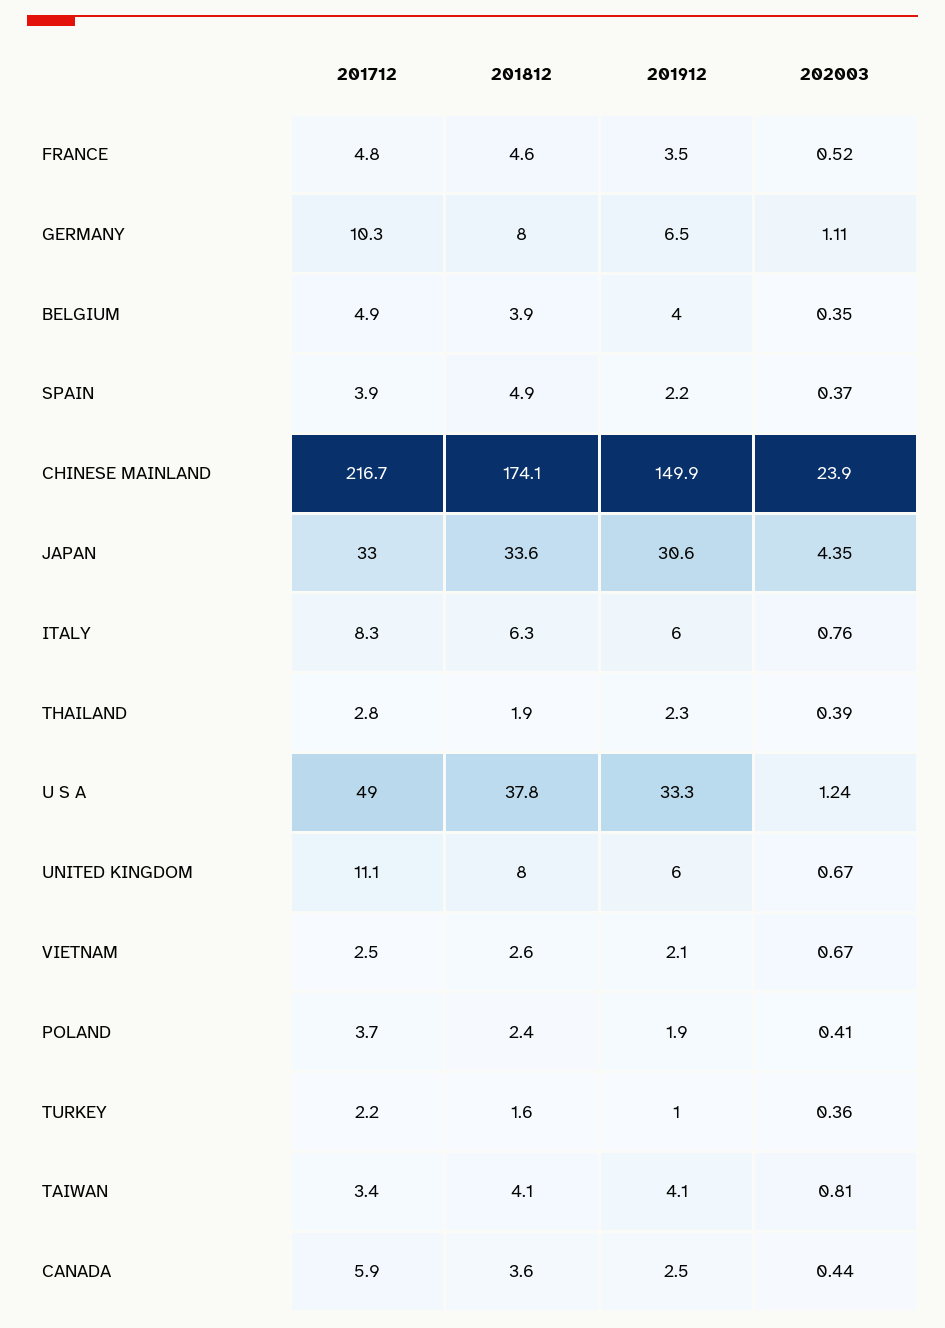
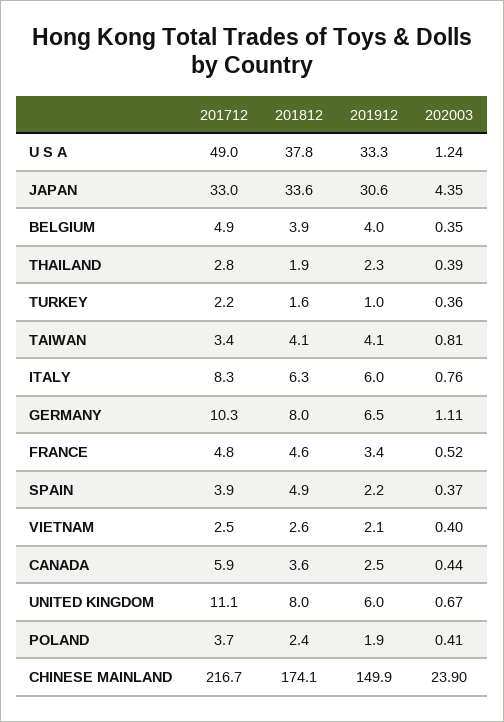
201912, FRANCE: 3.5 -> 3.4
202003, VIETNAM: 0.67 -> 0.4

